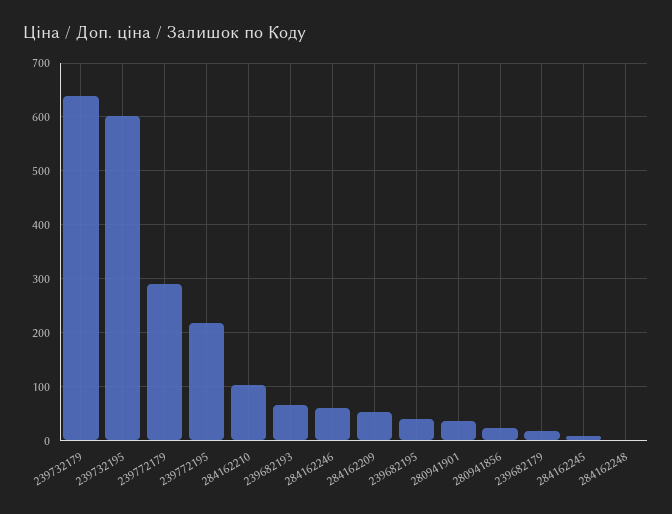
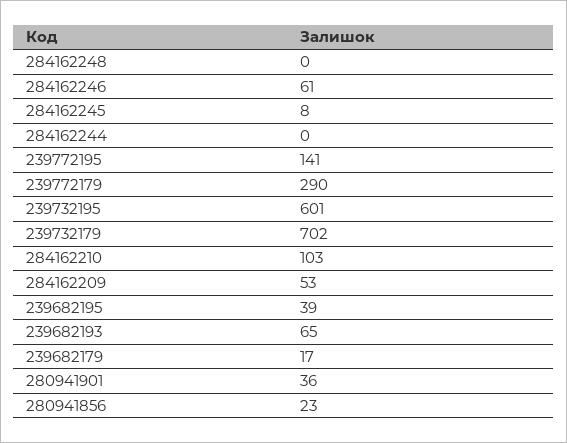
239732179: 640 -> 702
239772195: 220 -> 141
284162244: none -> 0

